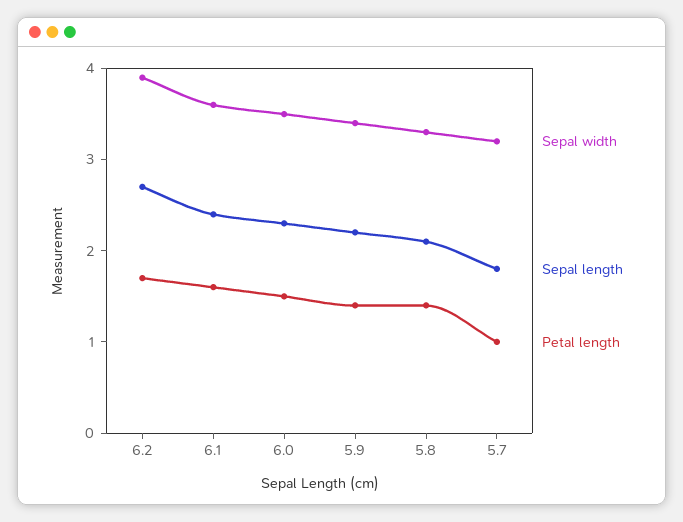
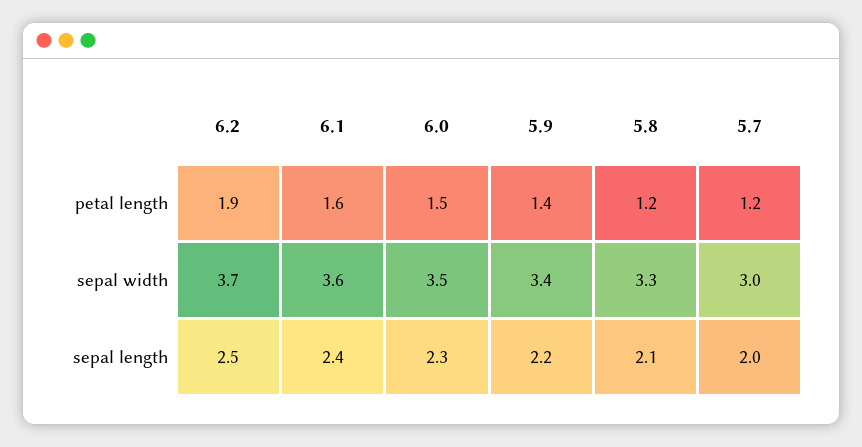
Sepal width, 6.2: 3.9 -> 3.7
Sepal length, 6.2: 2.7 -> 2.5
Petal length, 6.2: 1.7 -> 1.9
Petal length, 5.8: 1.4 -> 1.2
Sepal width, 5.7: 3.2 -> 3
Sepal length, 5.7: 1.8 -> 2
Petal length, 5.7: 1 -> 1.2

